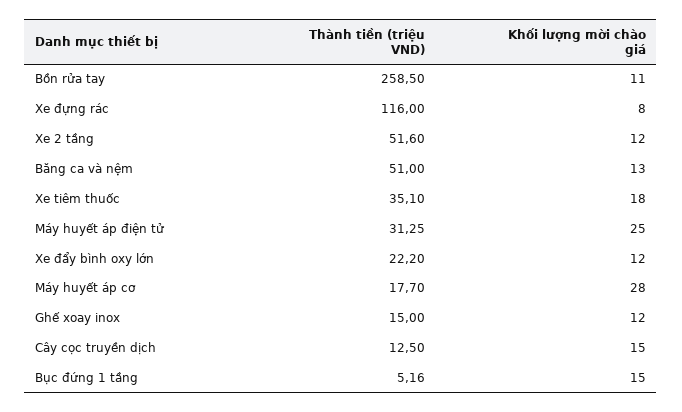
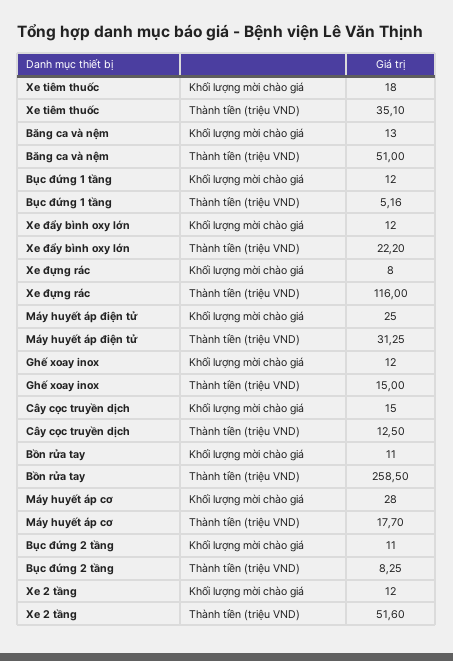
Khối lượng mời chào giá, Bục đứng 1 tầng: 15 -> 12
Khối lượng mời chào giá, Bục đứng 2 tầng: none -> 11
Thành tiền (triệu VND), Bục đứng 2 tầng: none -> 8.25

